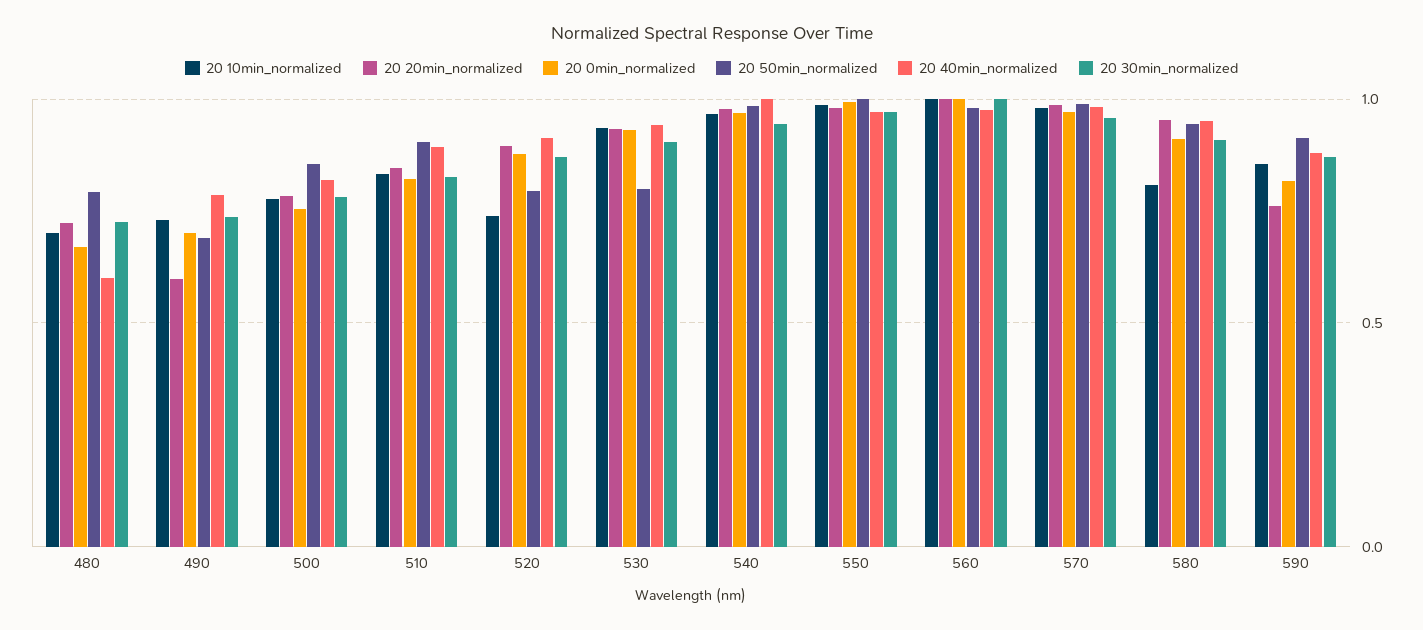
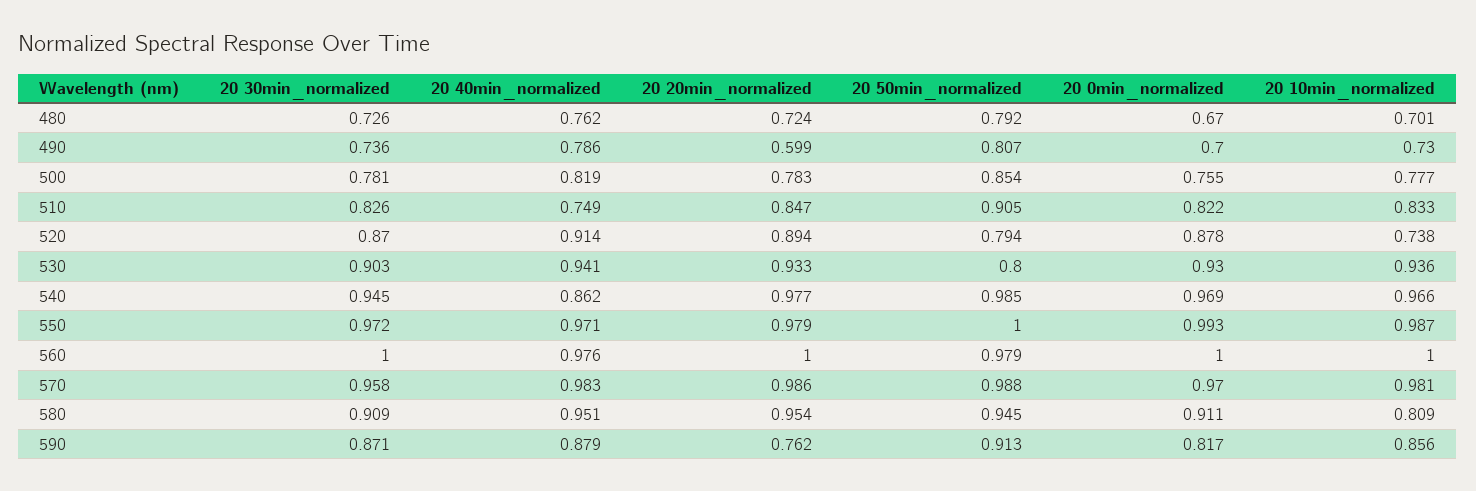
20 40min_normalized, 480: 0.6 -> 0.762
20 50min_normalized, 490: 0.7 -> 0.807
20 40min_normalized, 510: 0.9 -> 0.749
20 40min_normalized, 540: 1 -> 0.862

